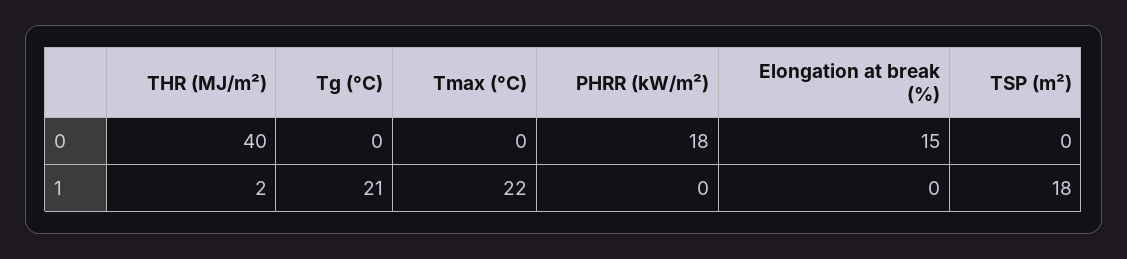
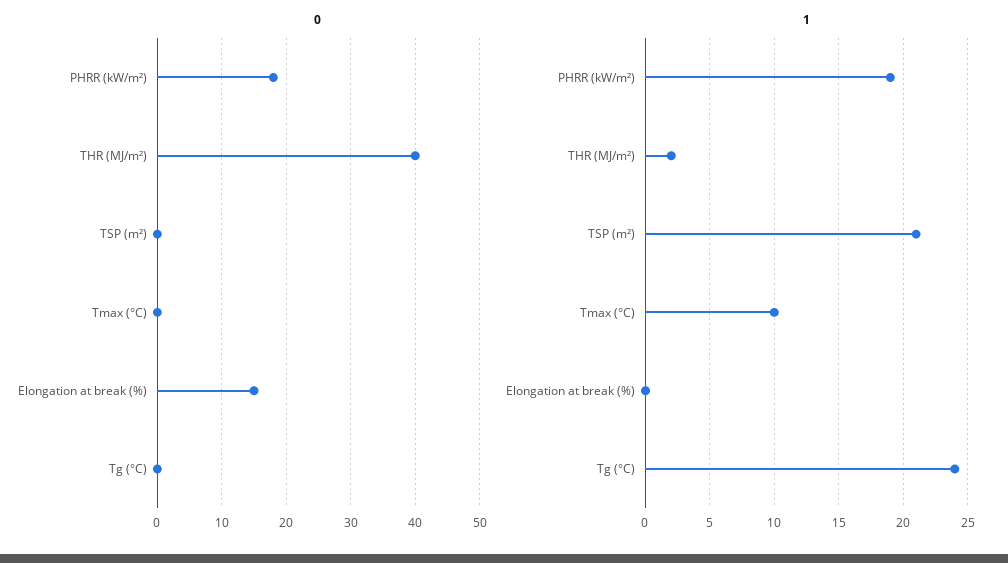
1, Tg (°C): 21 -> 24
1, Tmax (°C): 22 -> 10
1, PHRR (kW/m²): 0 -> 19
1, TSP (m²): 18 -> 21

